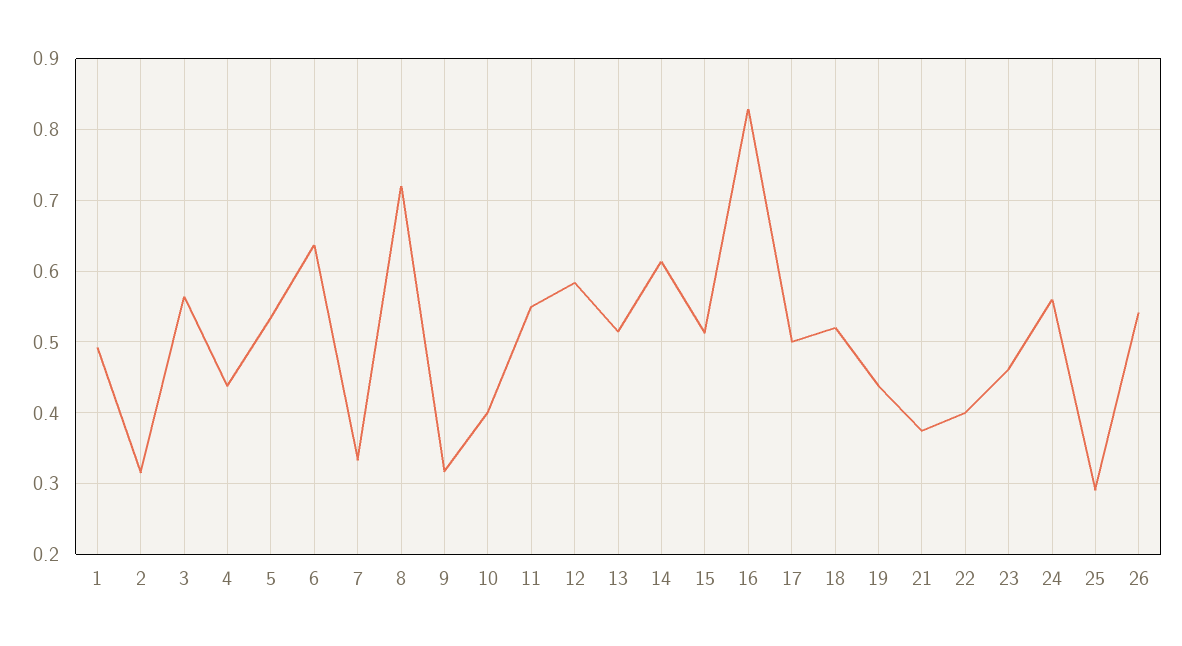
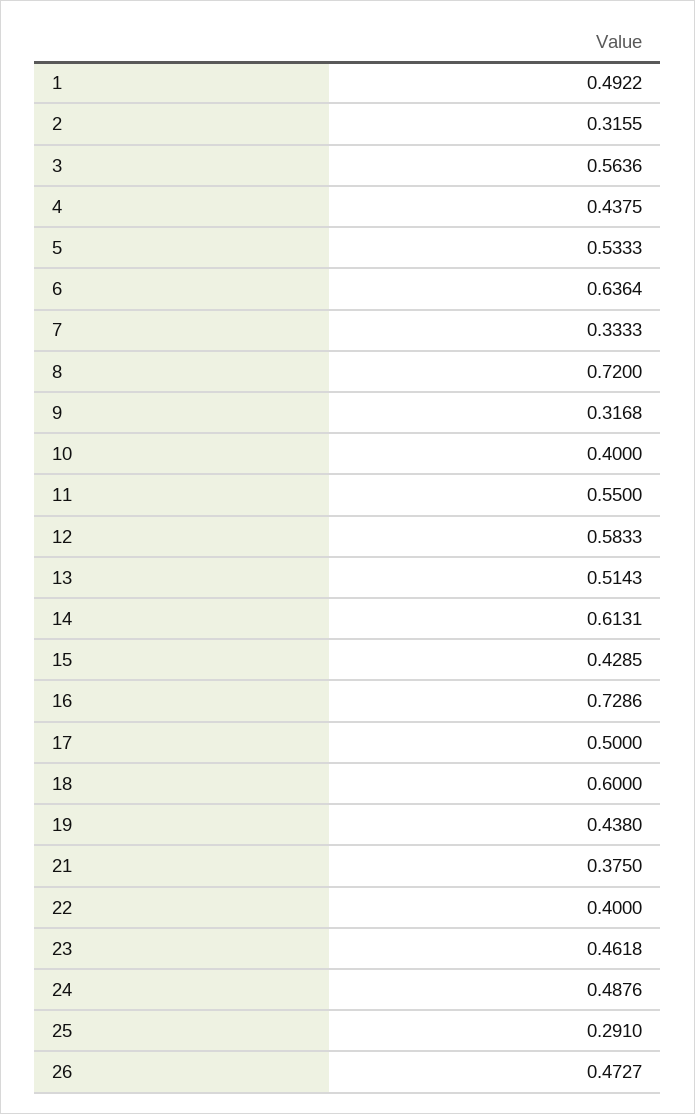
15: 0.51 -> 0.4285
16: 0.83 -> 0.7286
18: 0.52 -> 0.6
24: 0.56 -> 0.4876
26: 0.54 -> 0.4727

